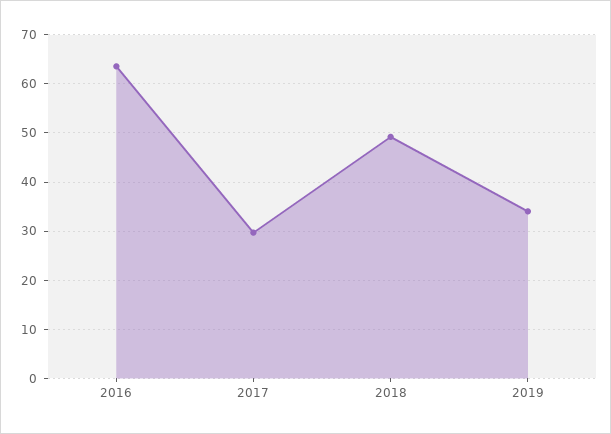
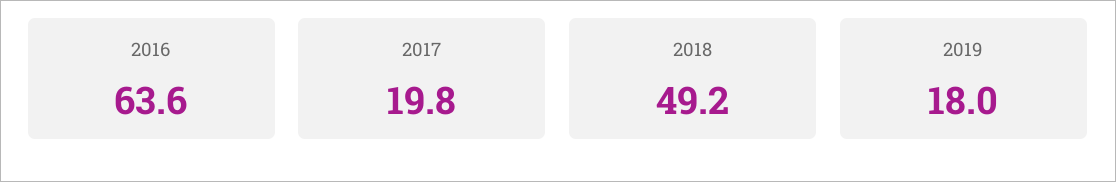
2017: 30 -> 19.8
2019: 34 -> 18

